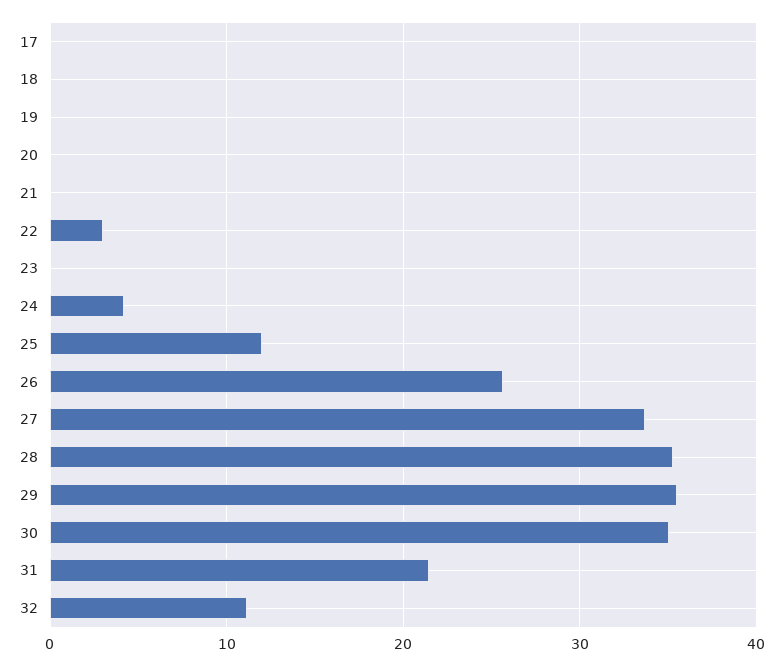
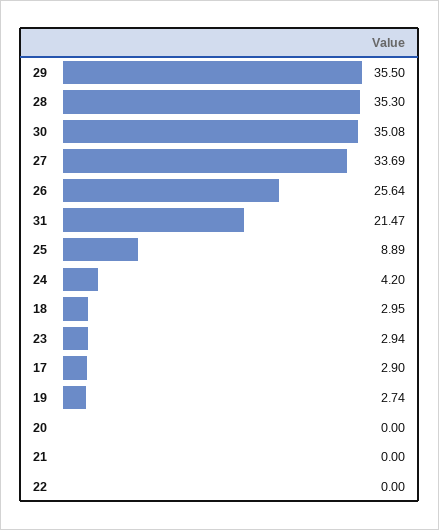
17: 0 -> 2.9
18: 0 -> 2.95
19: 0 -> 2.74
22: 3 -> 0
23: 0 -> 2.94
25: 12 -> 8.89
32: 11 -> none

